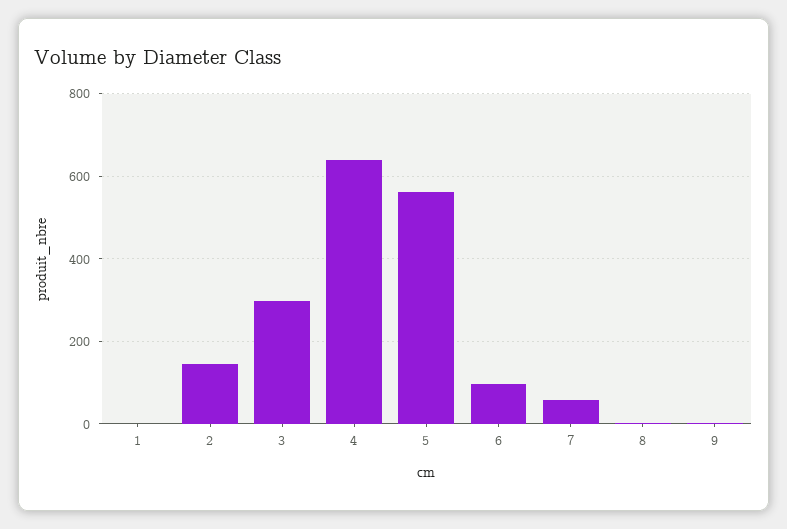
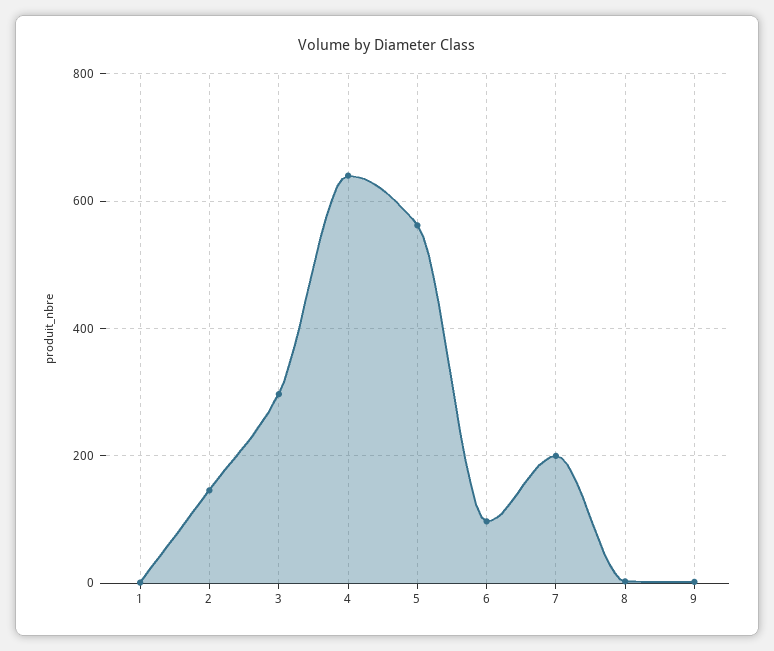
7: 60 -> 200

